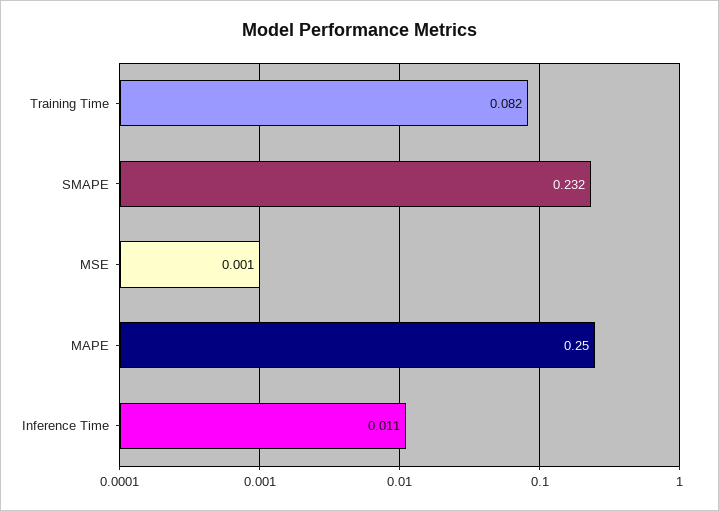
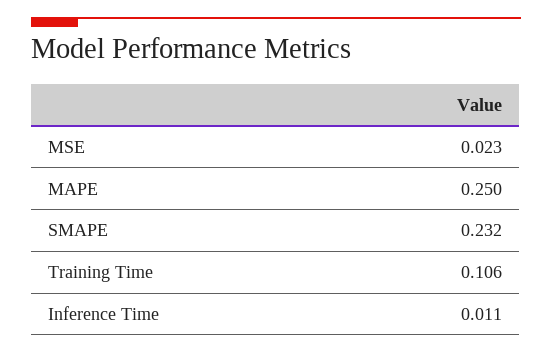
Training Time: 0.082 -> 0.106
MSE: 0.001 -> 0.023

